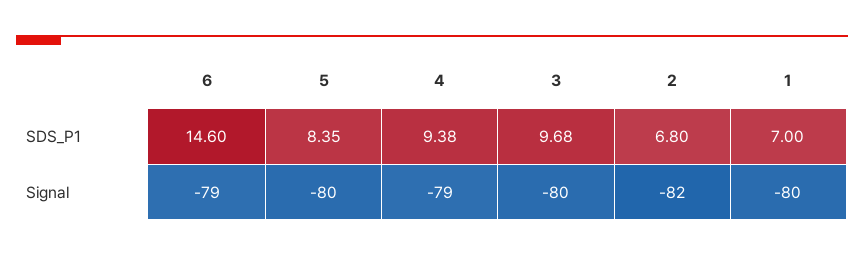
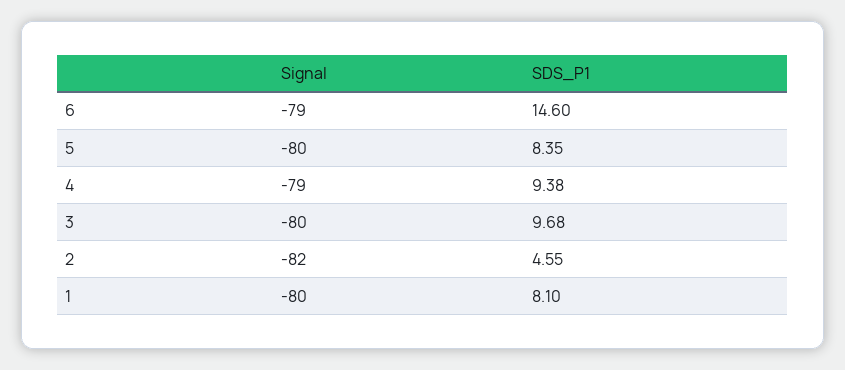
2, SDS_P1: 6.8 -> 4.55
1, SDS_P1: 7 -> 8.1

